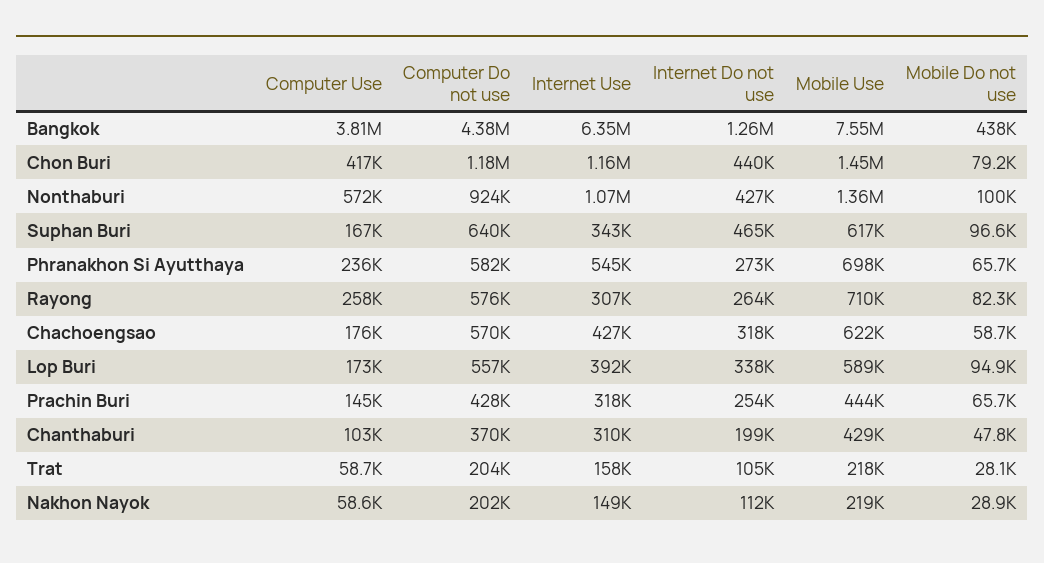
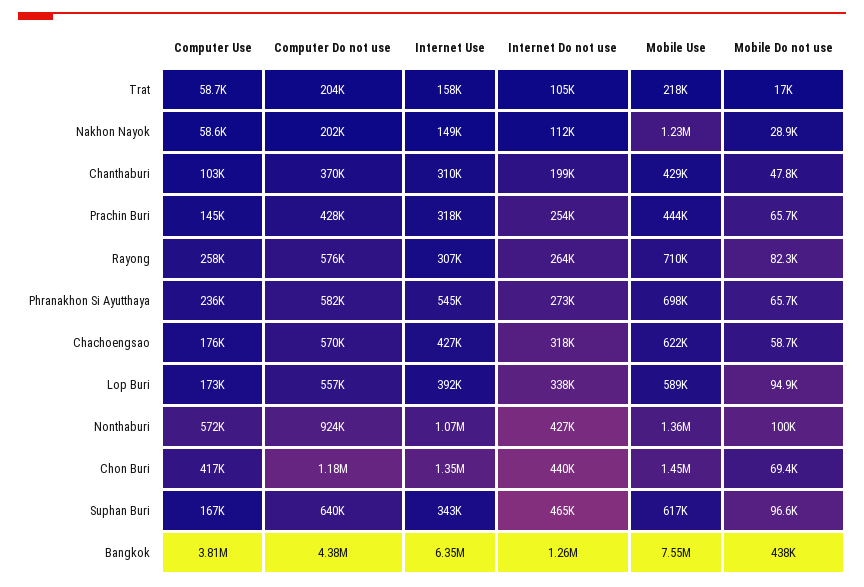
Internet Use, Chon Buri: 1160000 -> 1350000
Mobile Do not use, Chon Buri: 79200 -> 69400
Mobile Do not use, Trat: 28100 -> 17000
Mobile Use, Nakhon Nayok: 219000 -> 1230000

